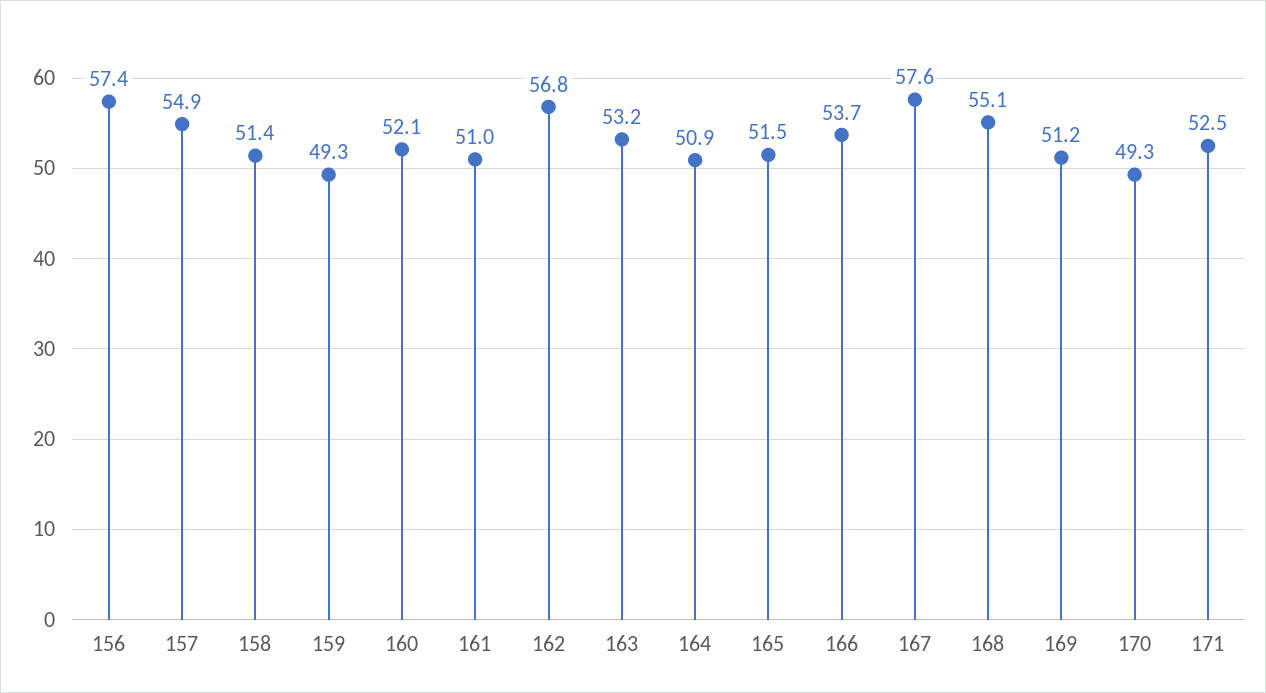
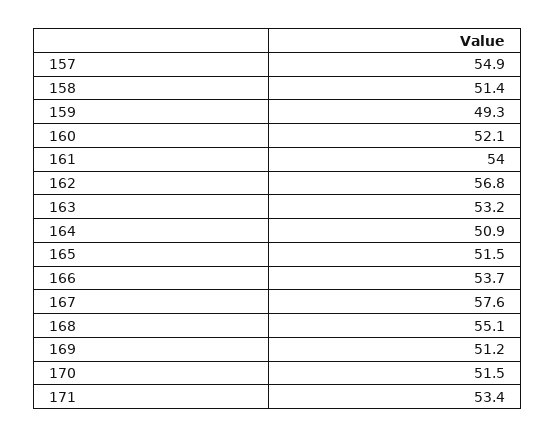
156: 57.4 -> none
161: 51 -> 54
170: 49.3 -> 51.5
171: 52.5 -> 53.4

